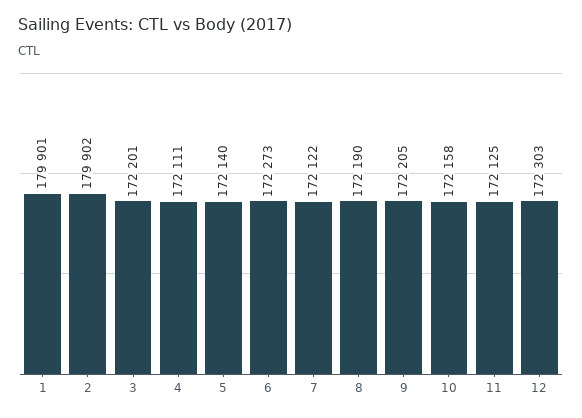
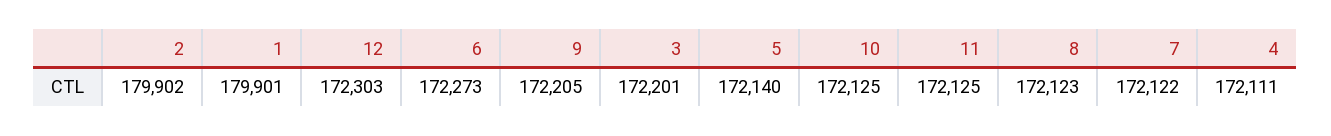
8: 172190 -> 172123
10: 172158 -> 172125

